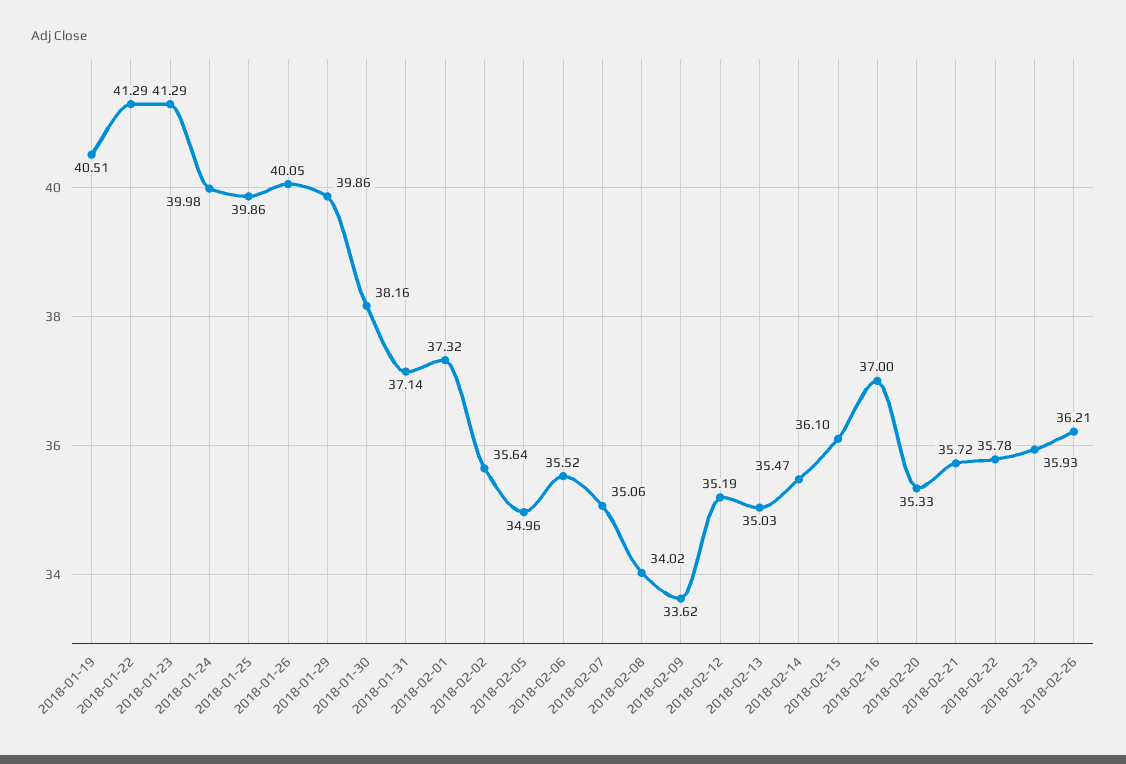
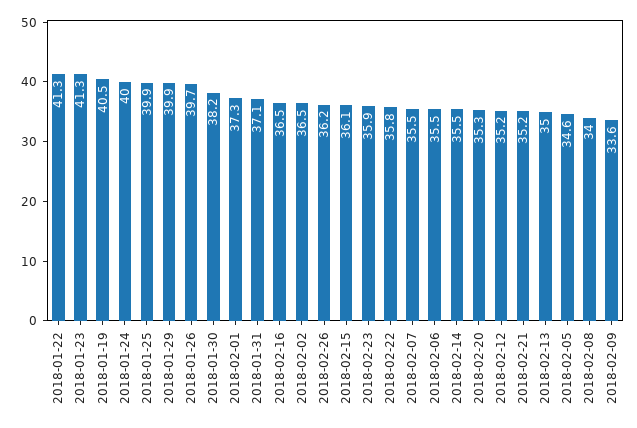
2018-01-26: 40.05 -> 39.7
2018-02-02: 35.64 -> 36.5
2018-02-05: 34.96 -> 34.6
2018-02-07: 35.06 -> 35.5
2018-02-16: 37 -> 36.5
2018-02-21: 35.72 -> 35.2

